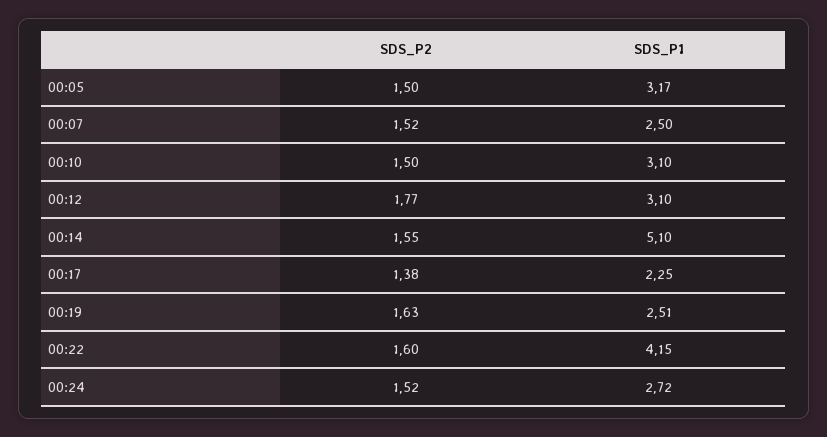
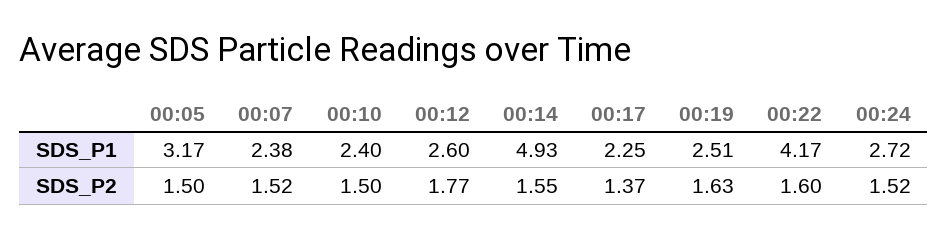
SDS_P1, 00:07: 2.5 -> 2.38
SDS_P1, 00:10: 3.1 -> 2.4
SDS_P1, 00:12: 3.1 -> 2.6
SDS_P1, 00:14: 5.1 -> 4.93
SDS_P2, 00:17: 1.38 -> 1.37
SDS_P1, 00:22: 4.15 -> 4.17

